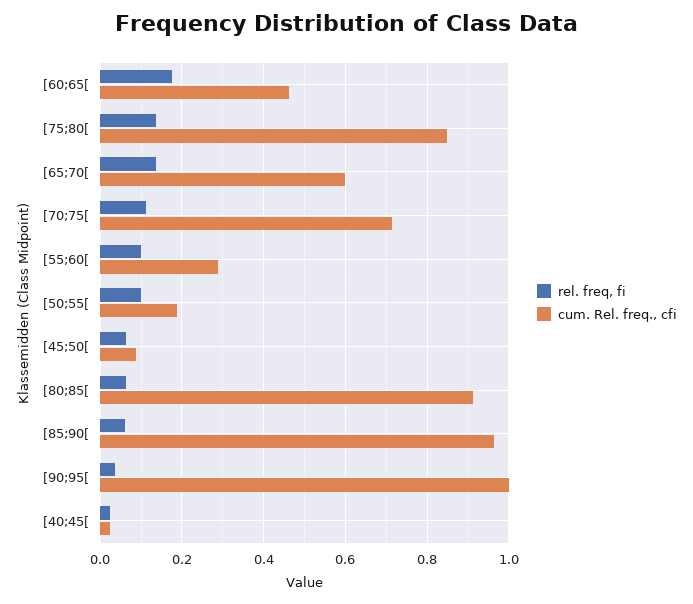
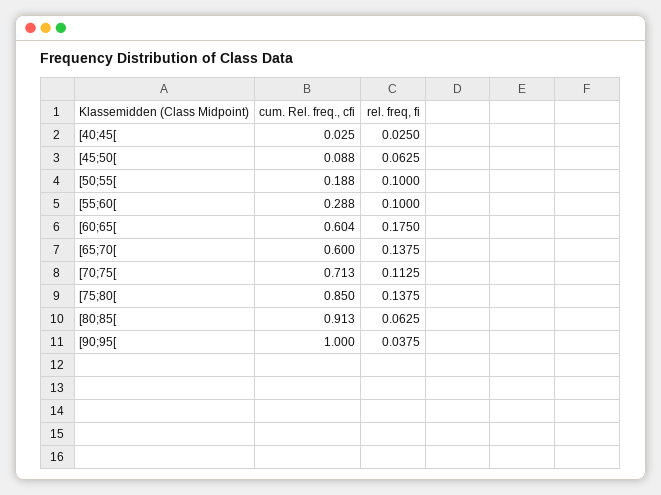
cum. Rel. freq., cfi, [60;65[: 0.46 -> 0.604
rel. freq, fi, [85;90[: 0.06 -> none
cum. Rel. freq., cfi, [85;90[: 0.96 -> none

